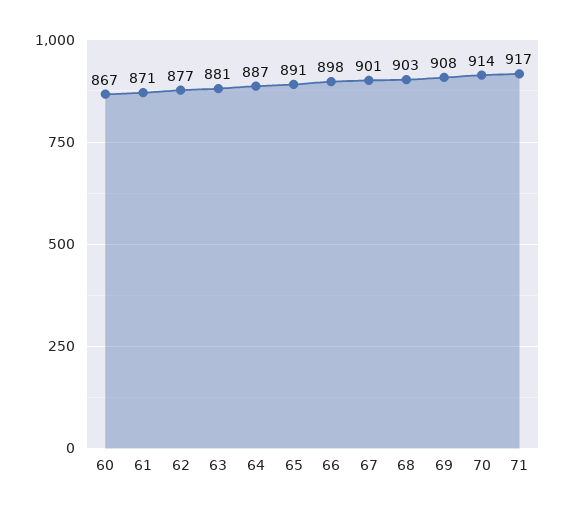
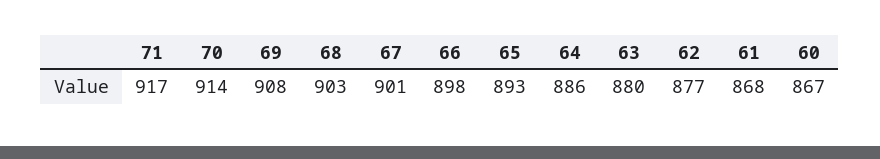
61: 871 -> 868
63: 881 -> 880
64: 887 -> 886
65: 891 -> 893

